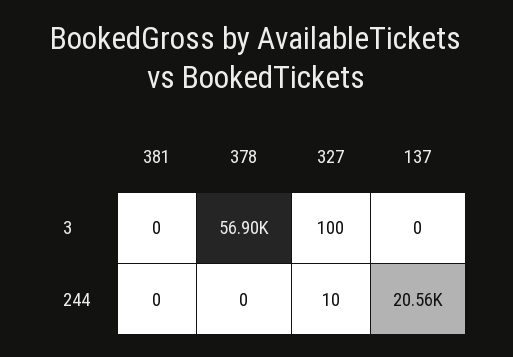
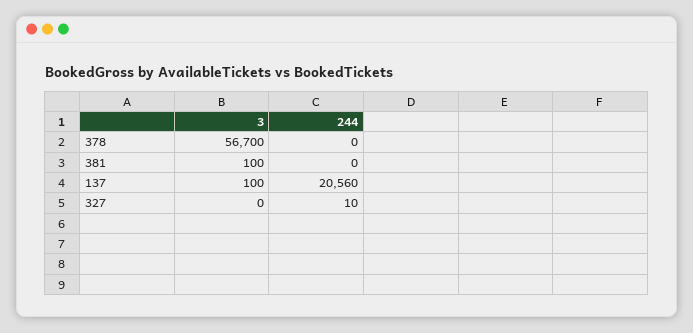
381, 3: 0 -> 100
378, 3: 56900 -> 56700
327, 3: 100 -> 0
137, 3: 0 -> 100

